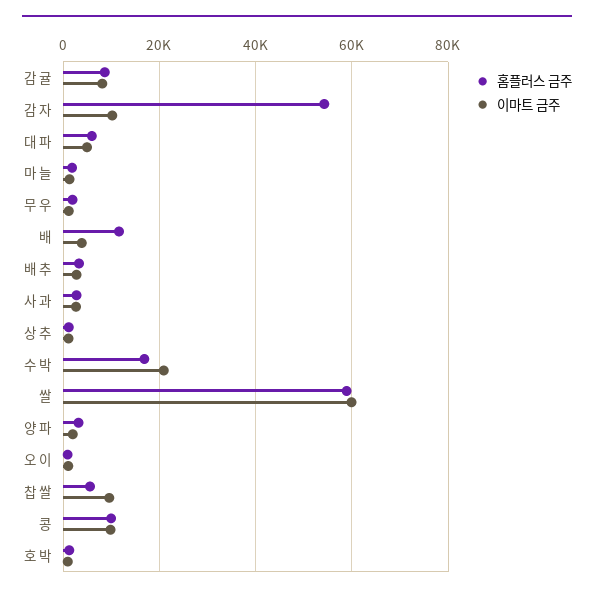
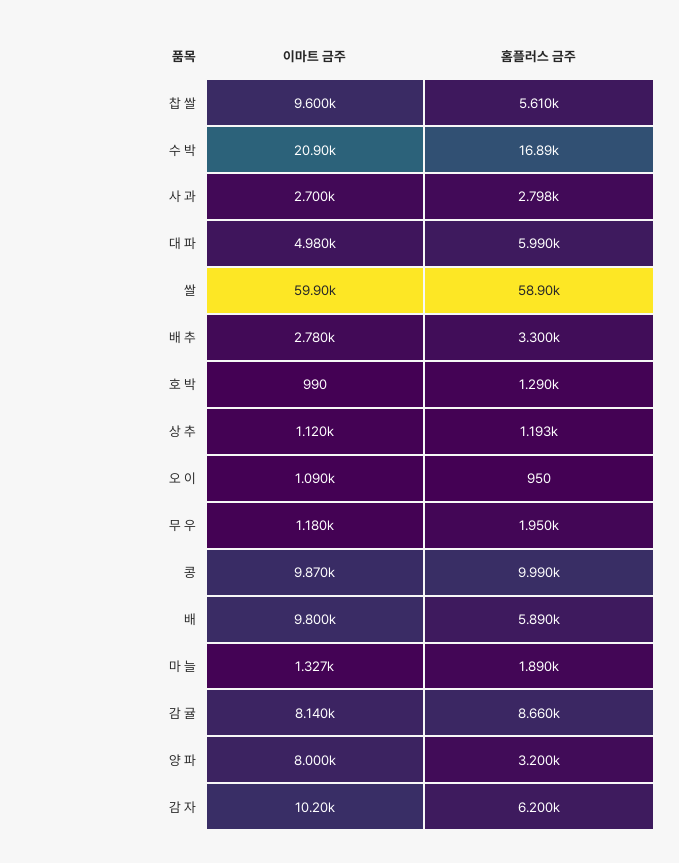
홈플러스 금주, 감 자: 54000 -> 6200
홈플러스 금주, 배: 12000 -> 5890
이마트 금주, 배: 4000 -> 9800
이마트 금주, 양 파: 2000 -> 8000

